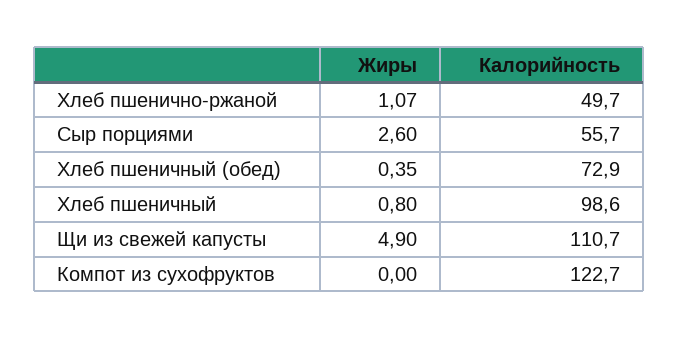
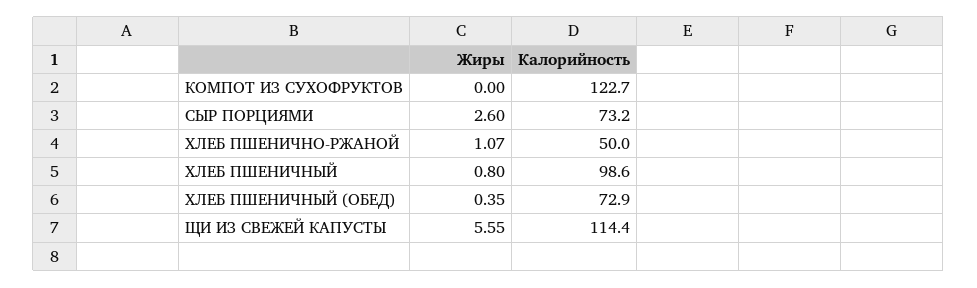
Калорийность, Хлеб пшенично-ржаной: 49.7 -> 50
Калорийность, Сыр порциями: 55.7 -> 73.2
Жиры, Щи из свежей капусты: 4.9 -> 5.55
Калорийность, Щи из свежей капусты: 110.7 -> 114.4

